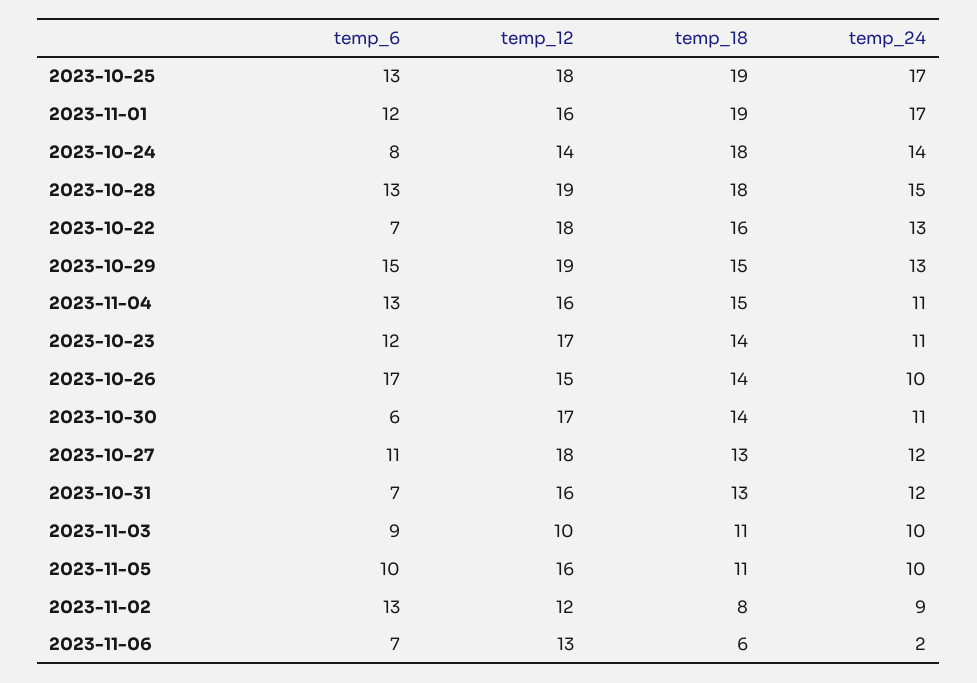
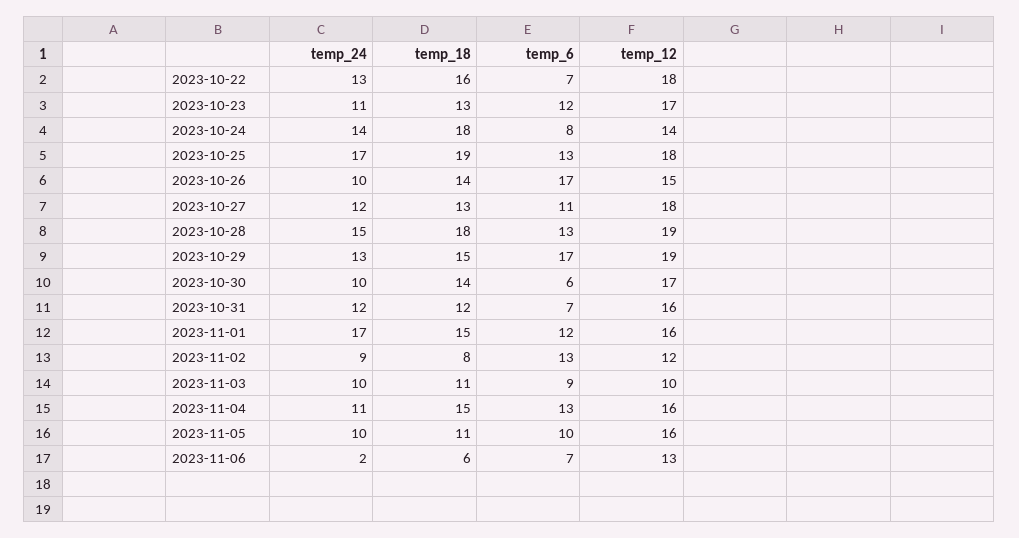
temp_18, 2023-11-01: 19 -> 15
temp_6, 2023-10-29: 15 -> 17
temp_18, 2023-10-23: 14 -> 13
temp_24, 2023-10-30: 11 -> 10
temp_18, 2023-10-31: 13 -> 12

